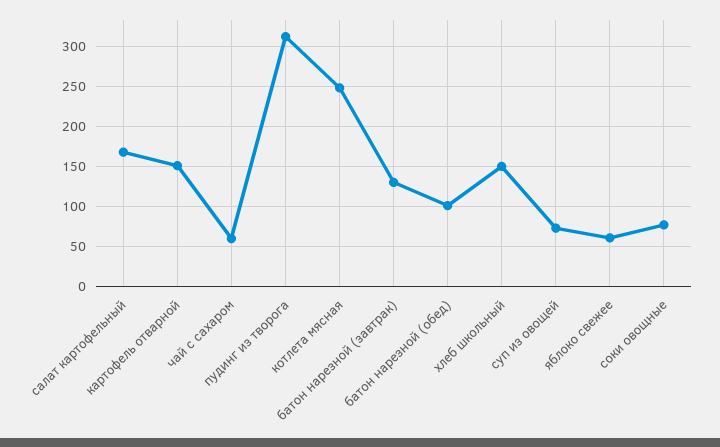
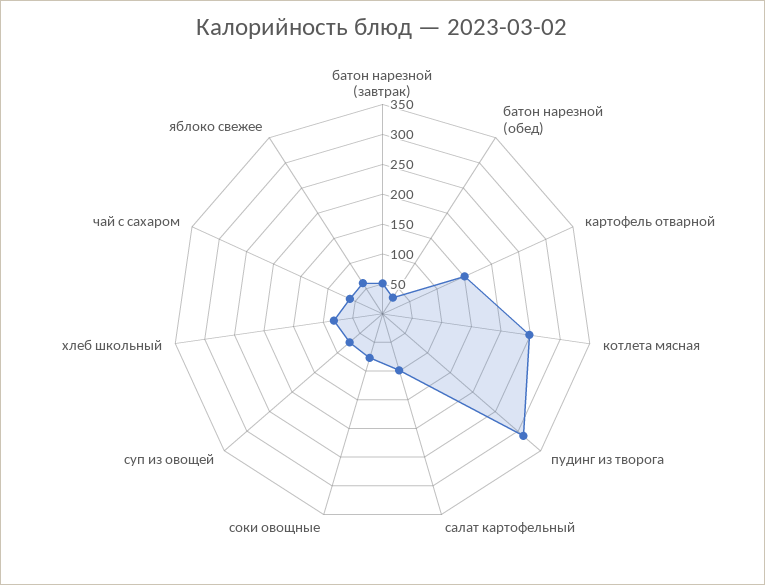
салат картофельный: 170 -> 100
батон нарезной (завтрак): 130 -> 50
батон нарезной (обед): 100 -> 25
хлеб школьный: 150 -> 75

